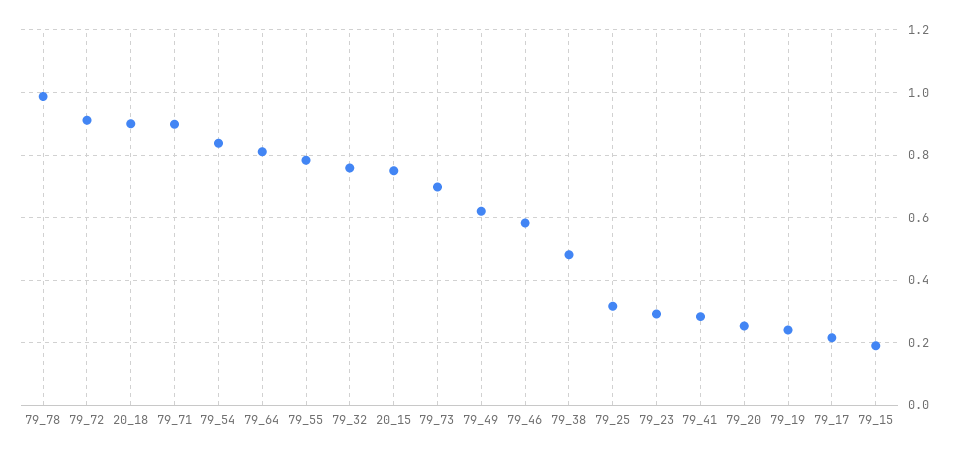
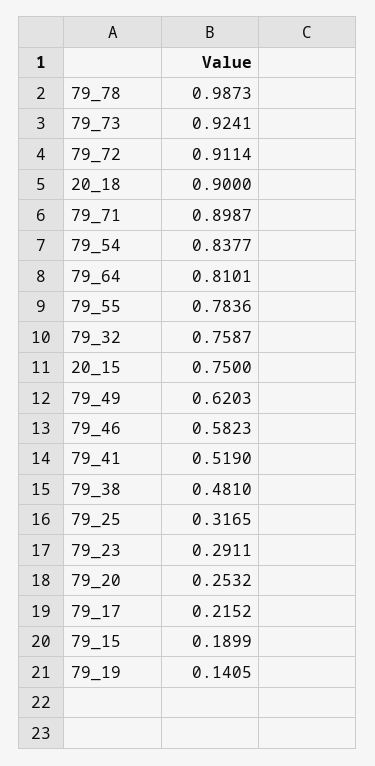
79_73: 0.7 -> 0.9241
79_41: 0.28 -> 0.519
79_19: 0.24 -> 0.1405

